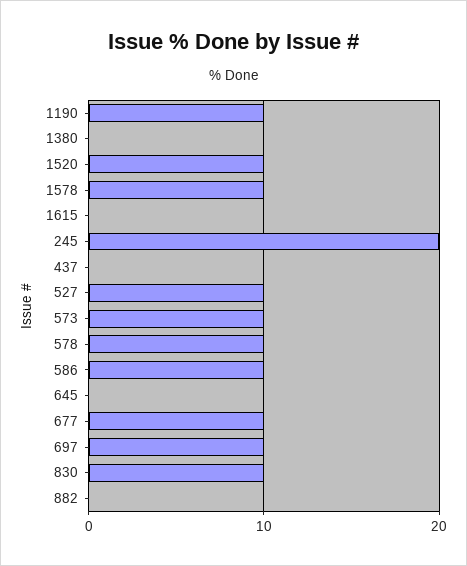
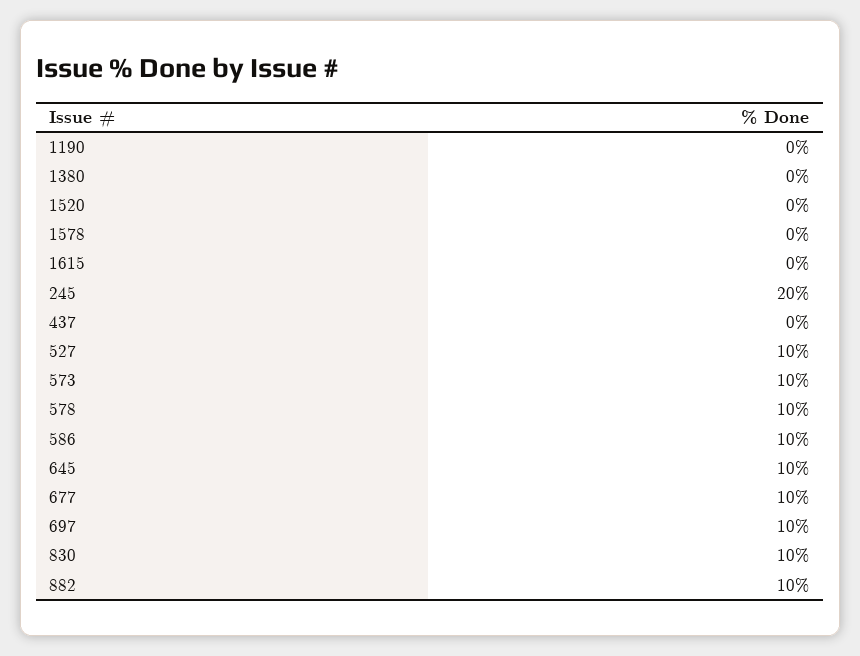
1190: 10 -> 0
1520: 10 -> 0
1578: 10 -> 0
645: 0 -> 10
882: 0 -> 10

